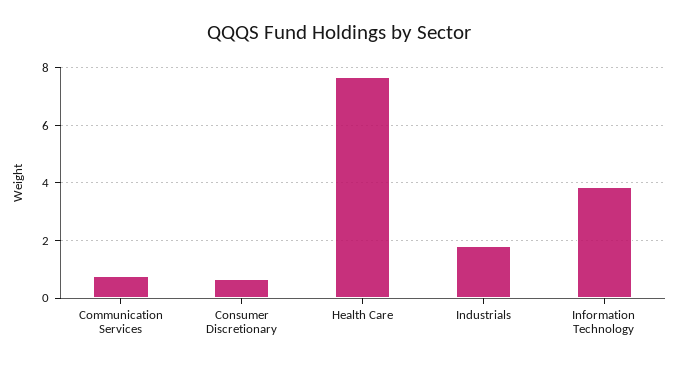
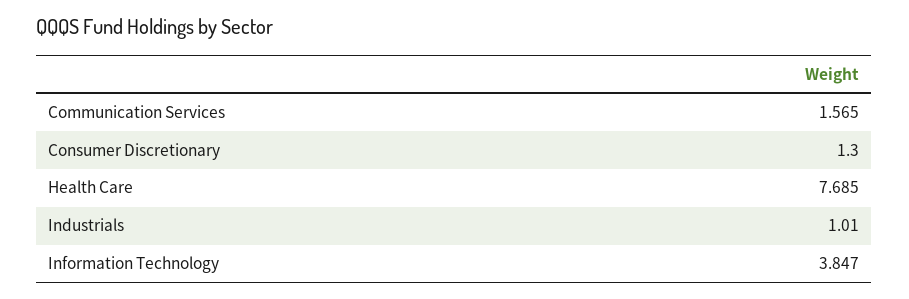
Communication Services: 0.75 -> 1.565
Consumer Discretionary: 0.75 -> 1.3
Industrials: 1.75 -> 1.01

